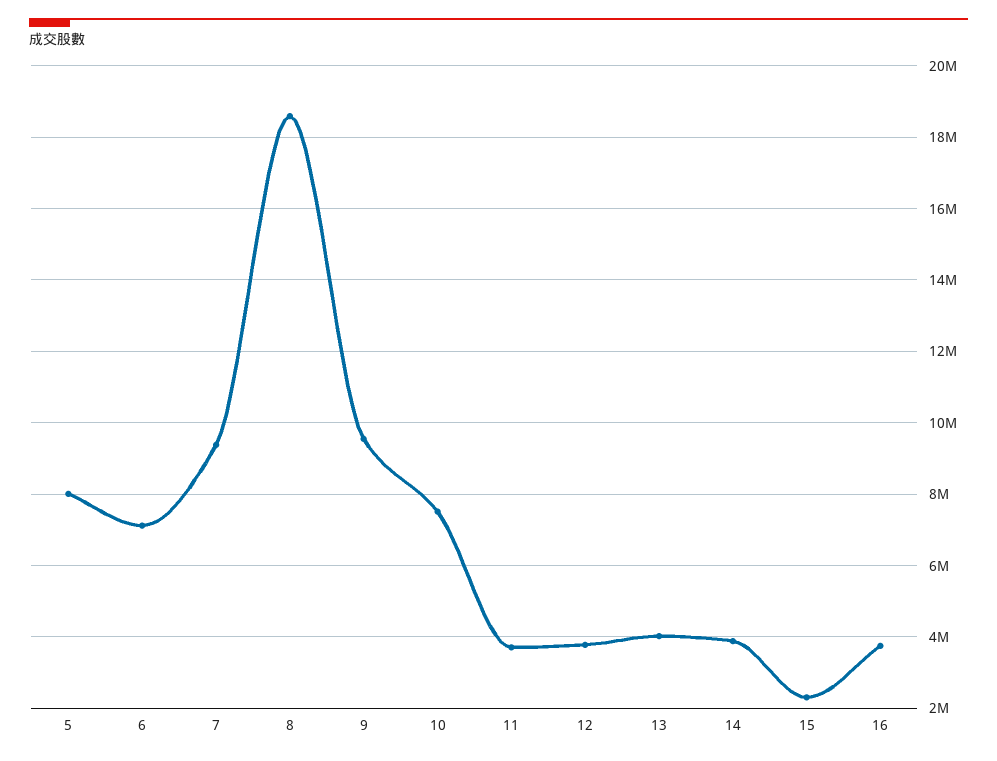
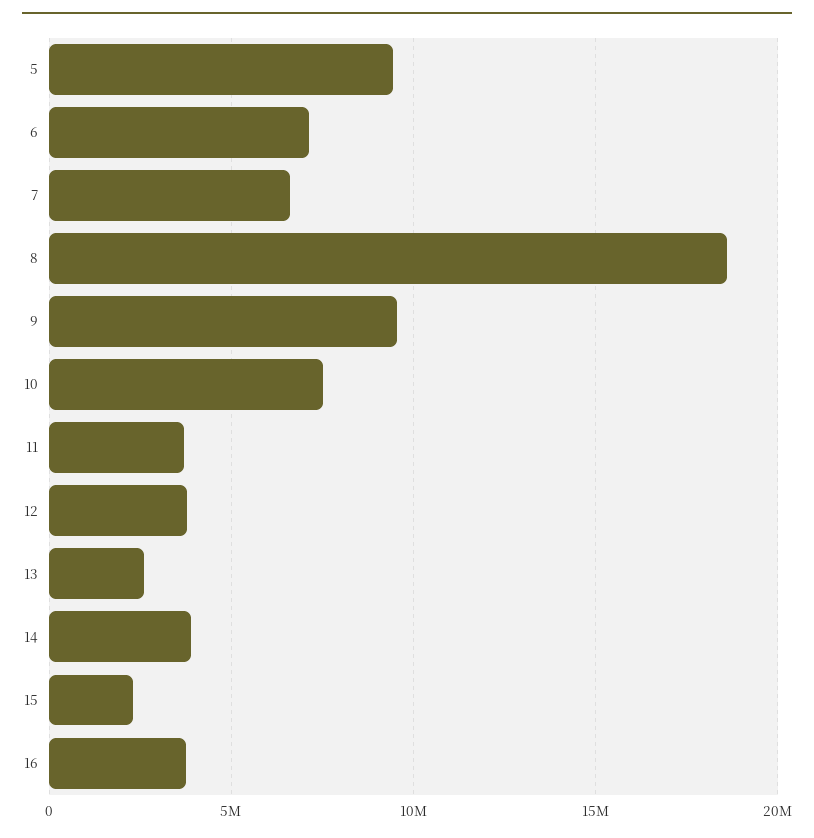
5: 8000000 -> 9500000
7: 9400000 -> 6500000
13: 4000000 -> 2500000

